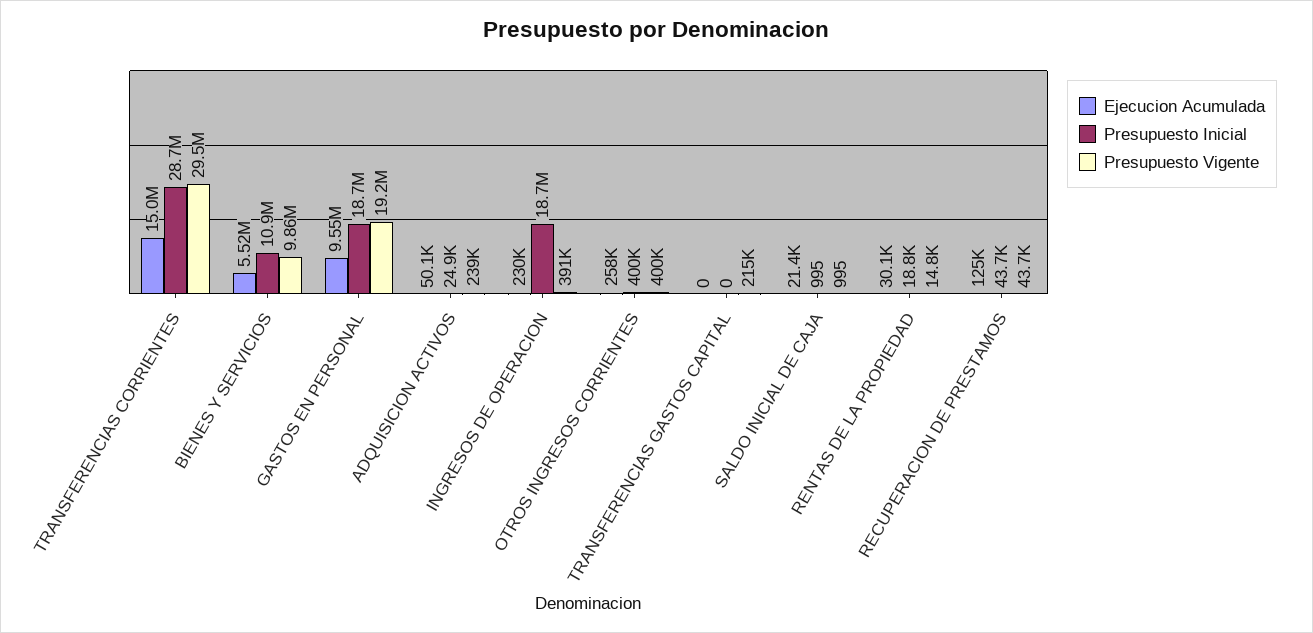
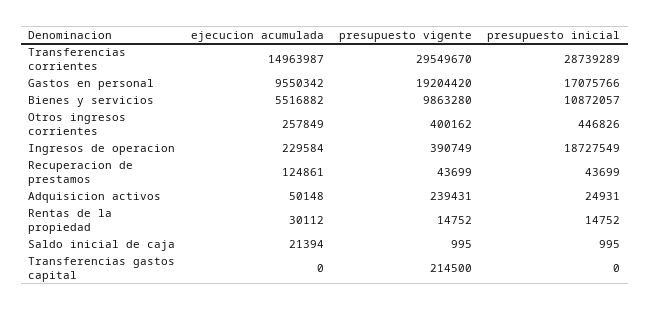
Presupuesto Inicial, GASTOS EN PERSONAL: 18700000 -> 17075766
Presupuesto Inicial, OTROS INGRESOS CORRIENTES: 400000 -> 446826
Presupuesto Inicial, RENTAS DE LA PROPIEDAD: 18800 -> 14752

